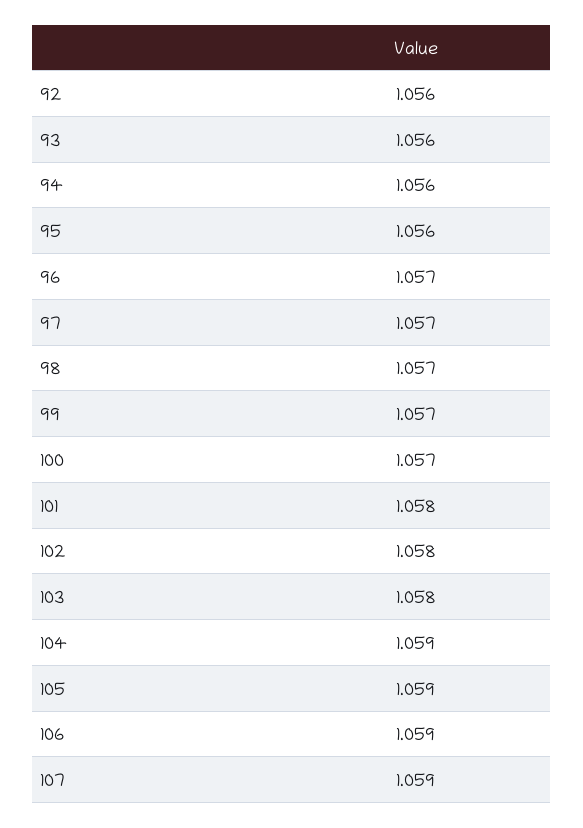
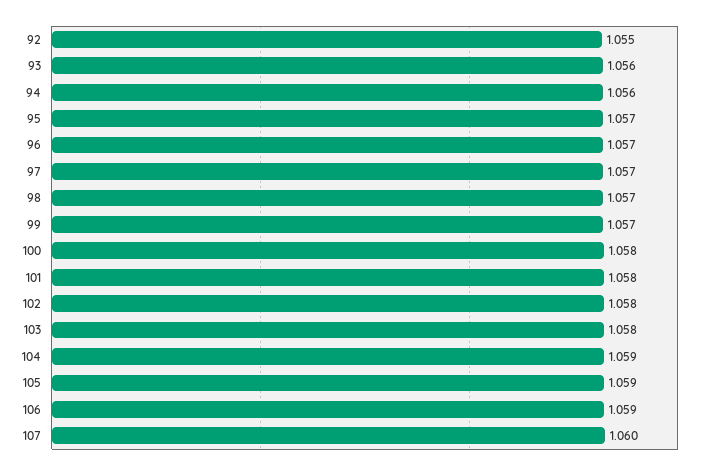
92: 1.056 -> 1.055
95: 1.056 -> 1.057
100: 1.057 -> 1.058
107: 1.059 -> 1.06

